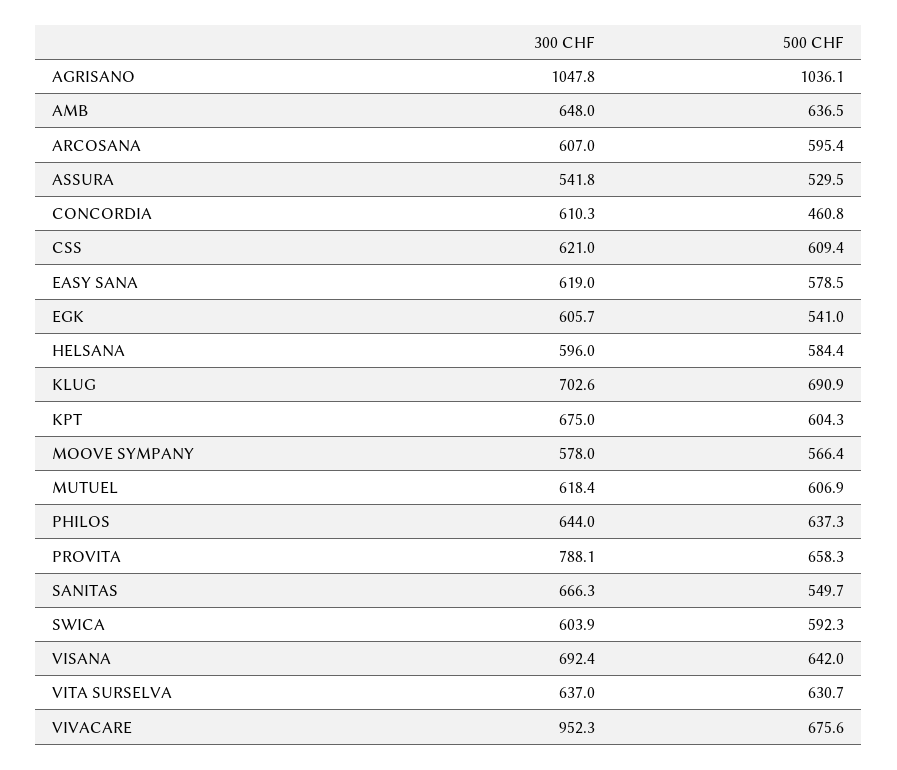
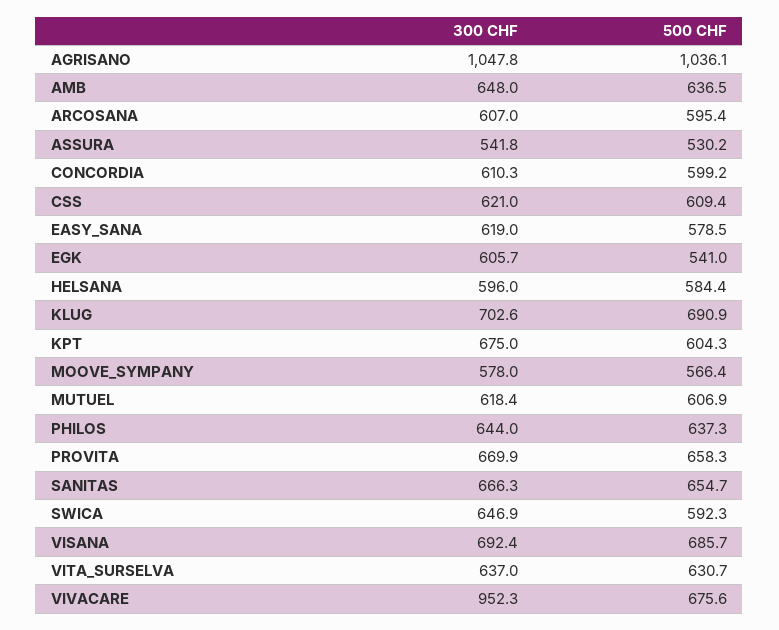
500 CHF, ASSURA: 529.5 -> 530.2
500 CHF, CONCORDIA: 460.8 -> 599.2
300 CHF, PROVITA: 788.1 -> 669.9
500 CHF, SANITAS: 549.7 -> 654.7
300 CHF, SWICA: 603.9 -> 646.9
500 CHF, VISANA: 642 -> 685.7

